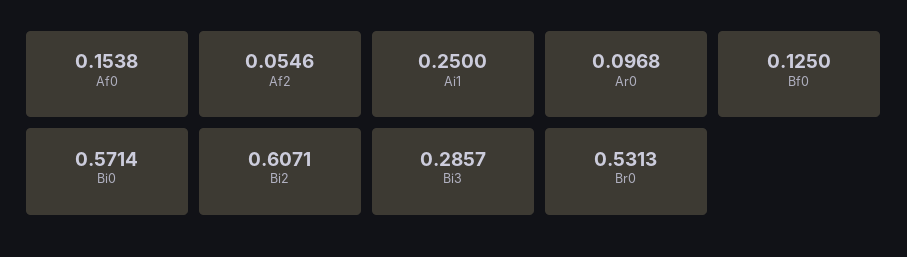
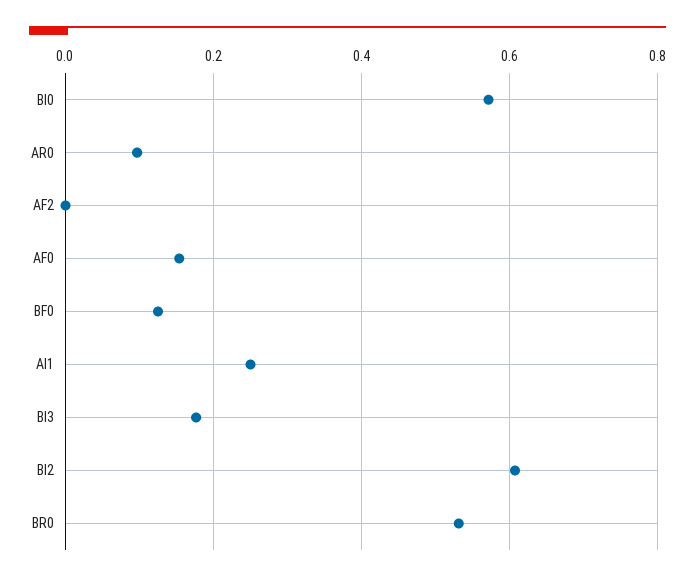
Af2: 0.0546 -> 0
Bi3: 0.2857 -> 0.18

